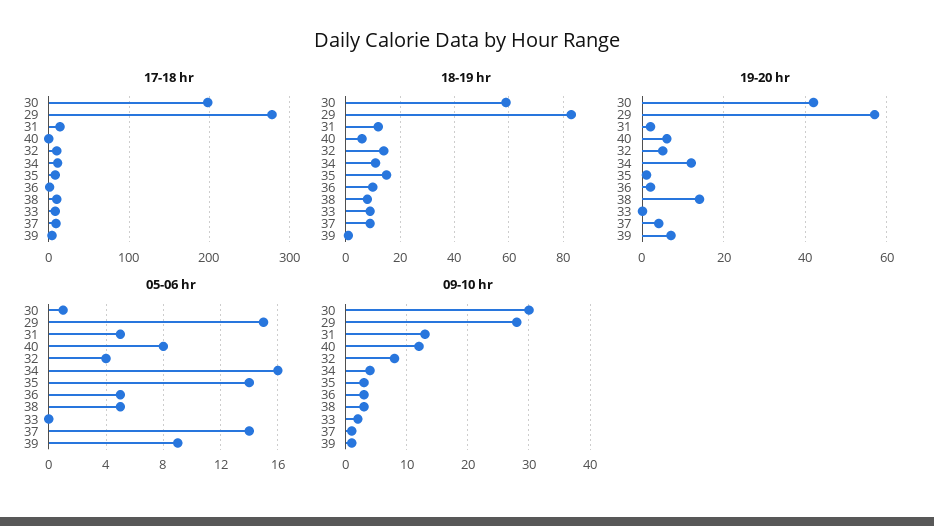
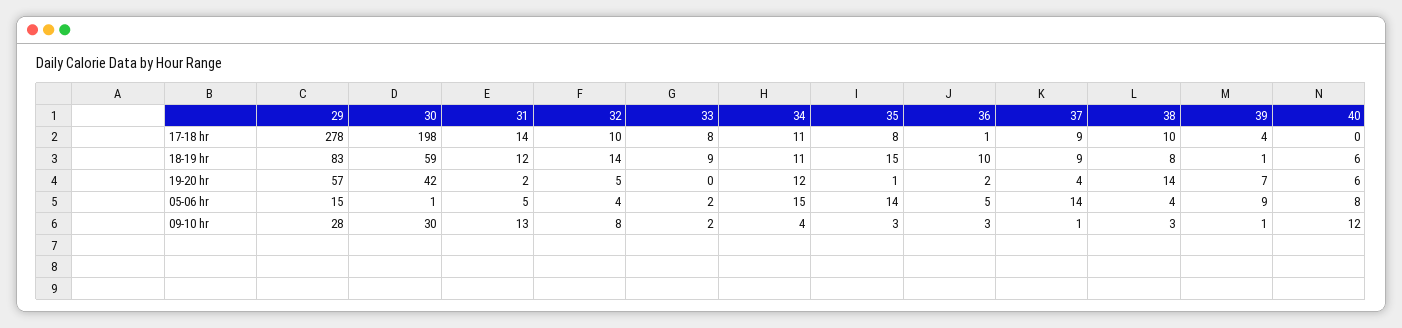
05-06 hr, 34: 16 -> 15
05-06 hr, 38: 5 -> 4
05-06 hr, 33: 0 -> 2

